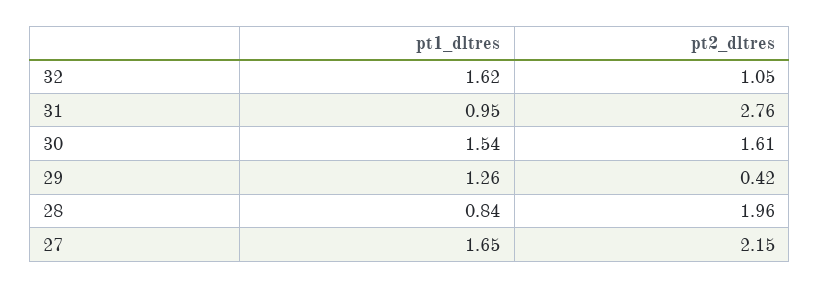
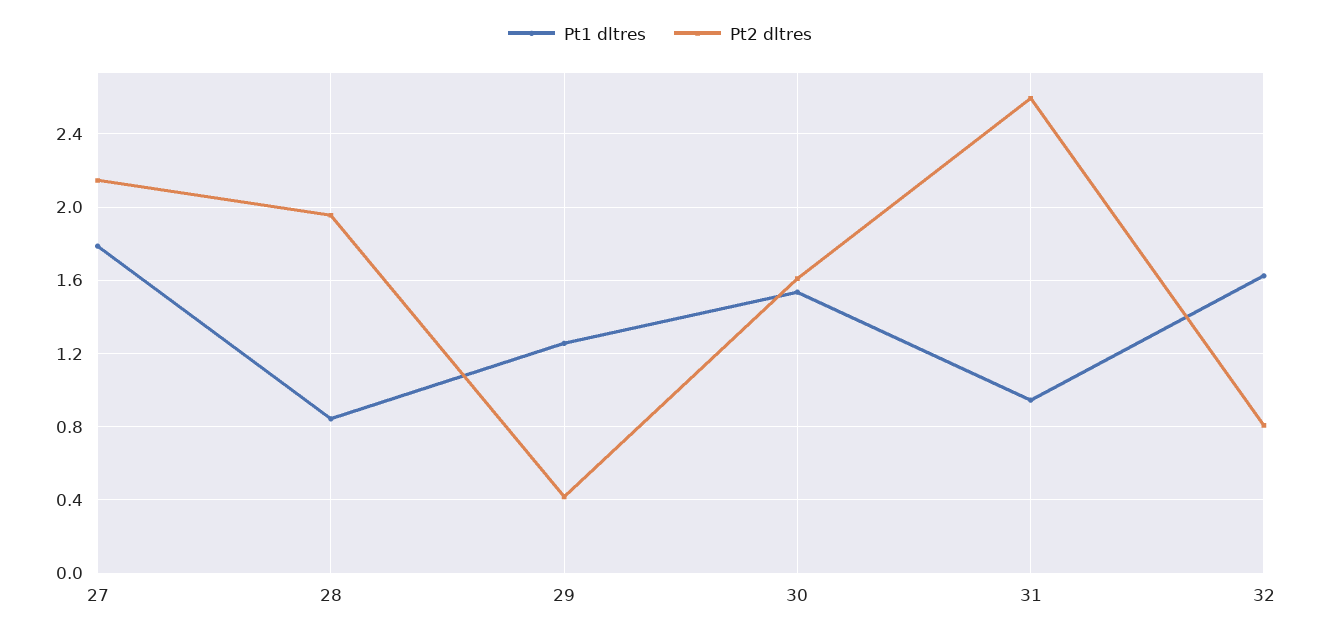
pt2_dltres, 32: 1.05 -> 0.8
pt2_dltres, 31: 2.76 -> 2.6
pt1_dltres, 27: 1.65 -> 1.8

